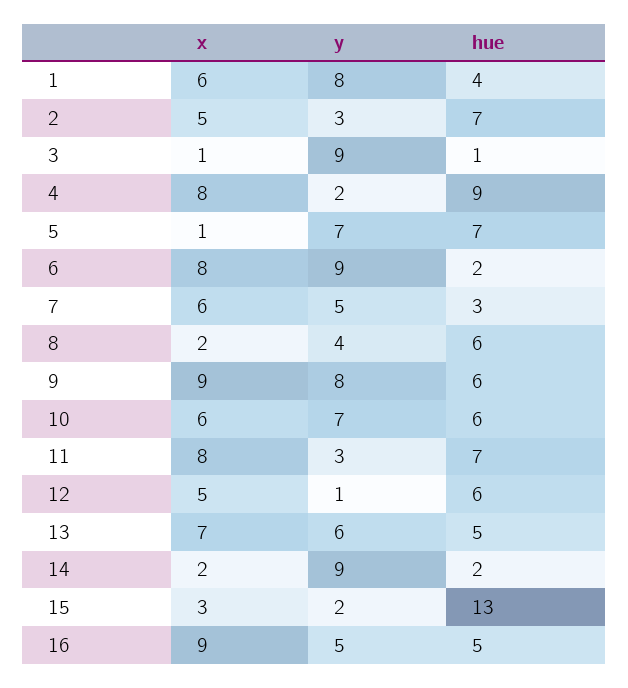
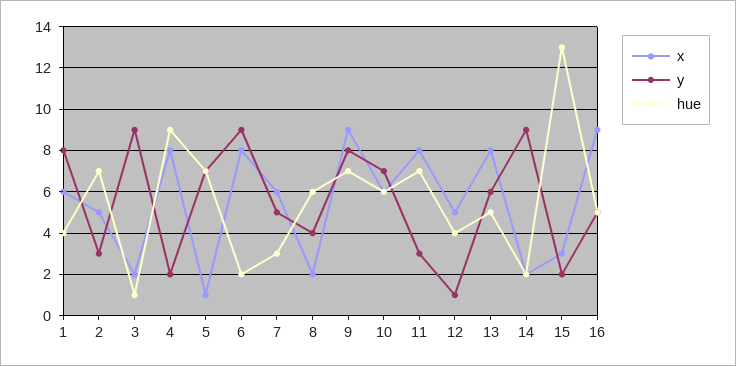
x, 3: 1 -> 2
hue, 9: 6 -> 7
hue, 12: 6 -> 4
x, 13: 7 -> 8

